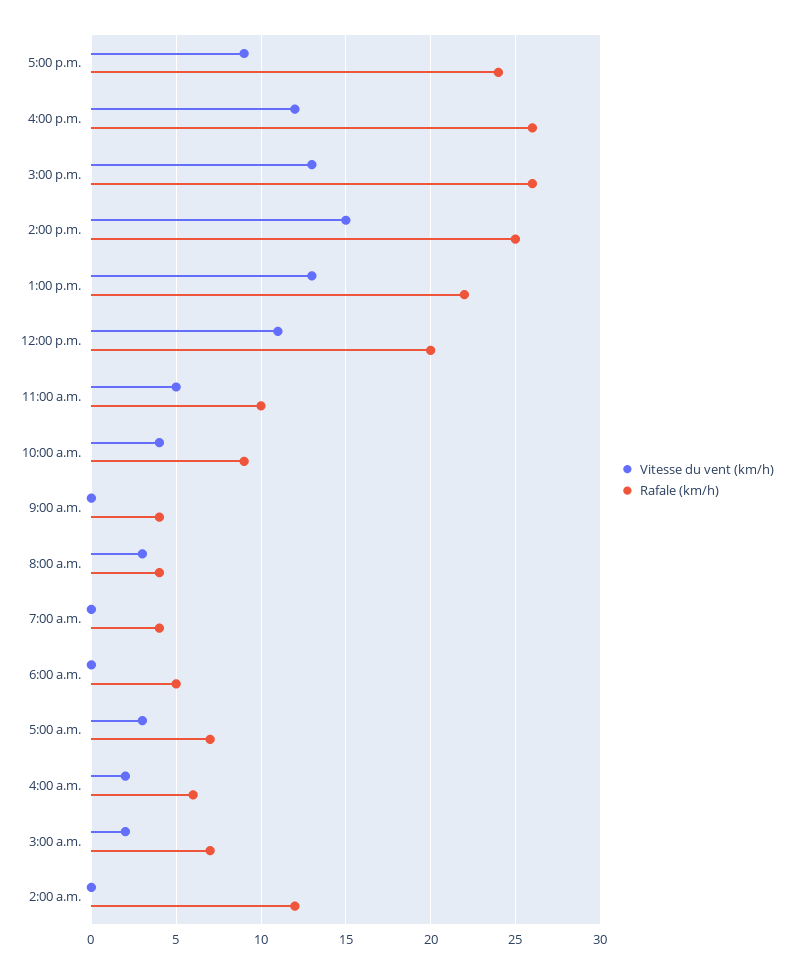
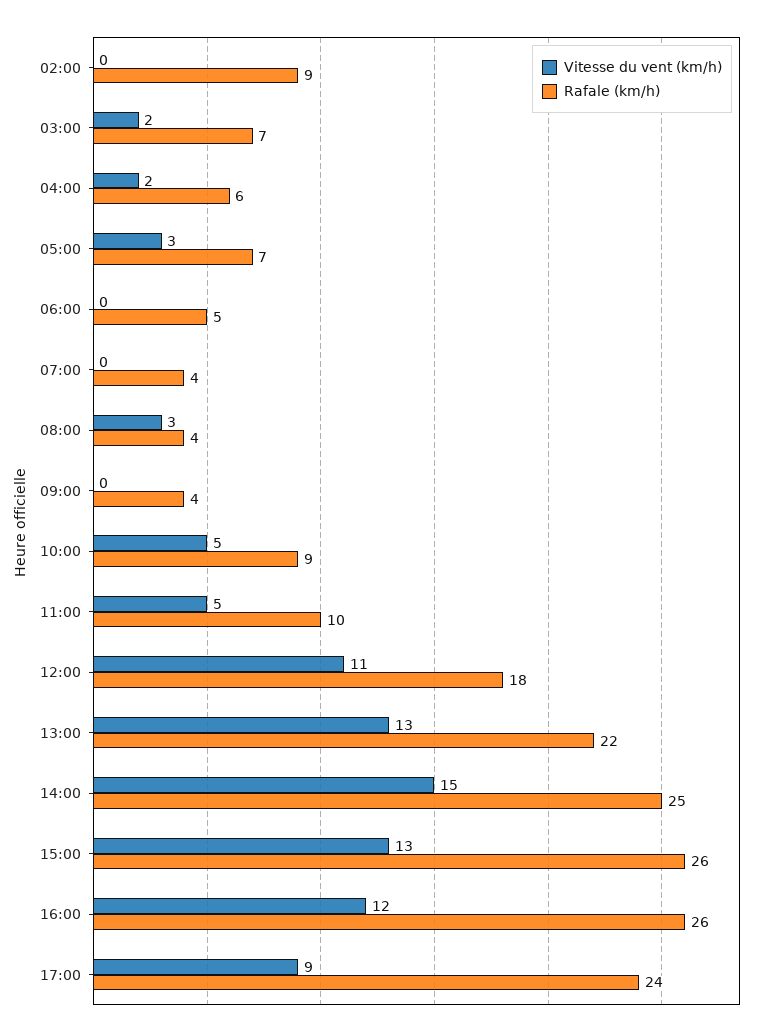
Rafale (km/h), 12:00 p.m.: 20 -> 18
Vitesse du vent (km/h), 10:00 a.m.: 4 -> 5
Rafale (km/h), 2:00 a.m.: 12 -> 9

